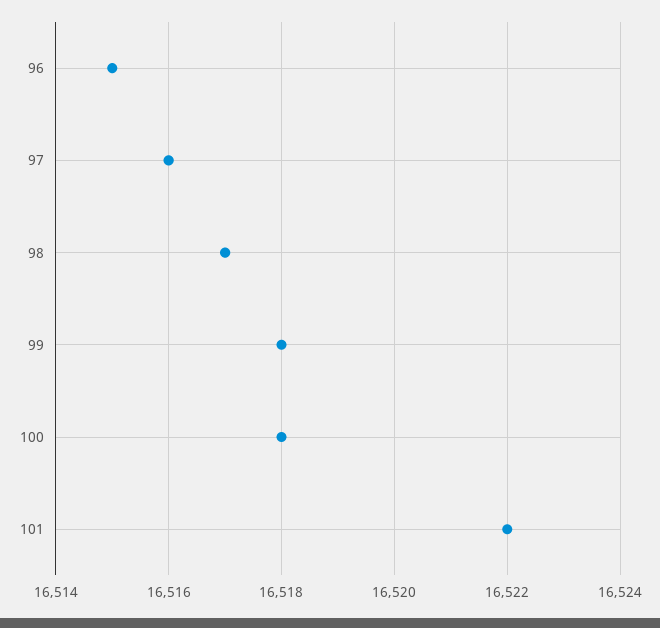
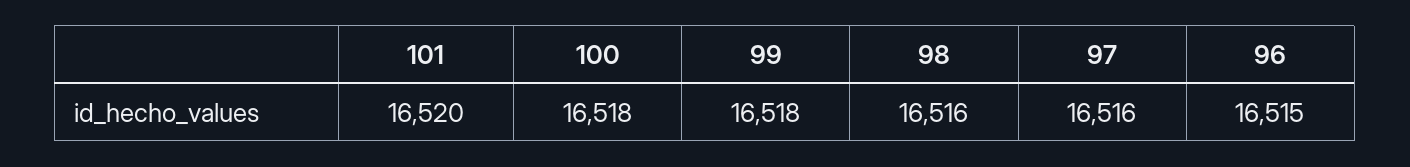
98: 16517 -> 16516
101: 16522 -> 16520

